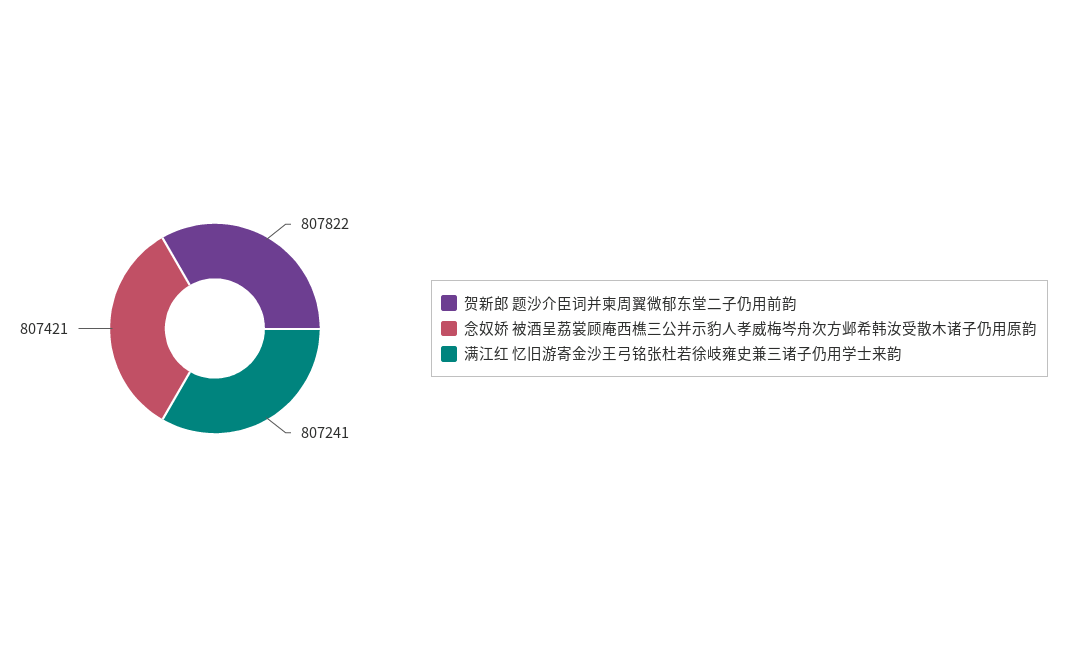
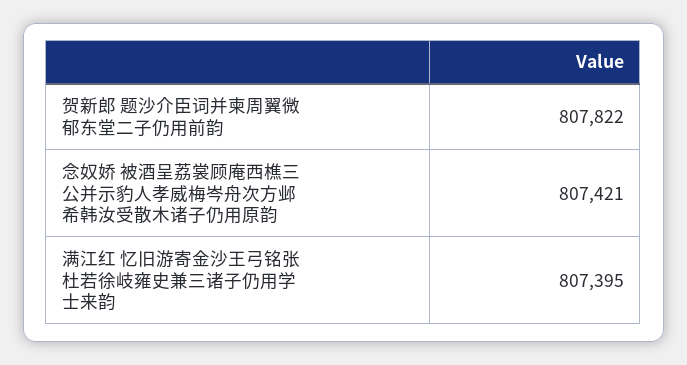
满江红 忆旧游寄金沙王弓铭张杜若徐岐雍史兼三诸子仍用学士来韵: 807241 -> 807395

